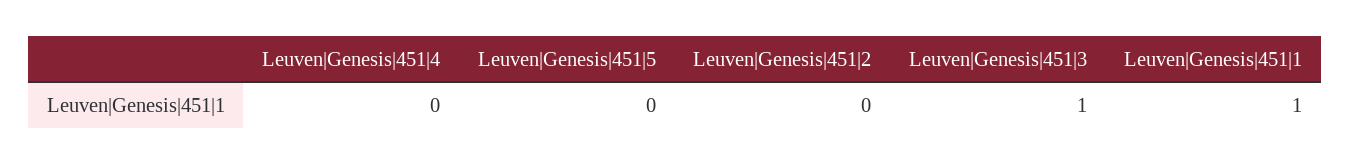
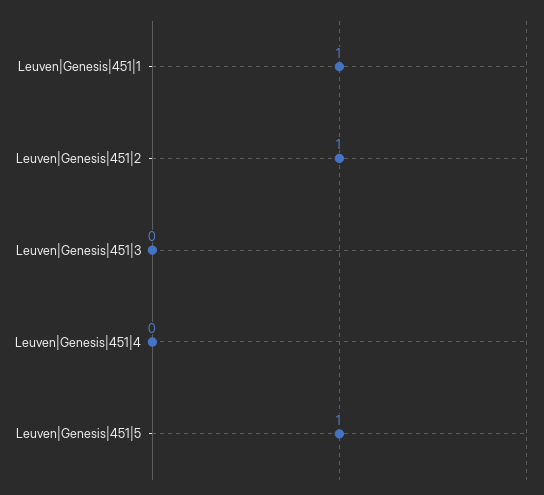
Leuven|Genesis|451|5: 0 -> 1
Leuven|Genesis|451|2: 0 -> 1
Leuven|Genesis|451|3: 1 -> 0

